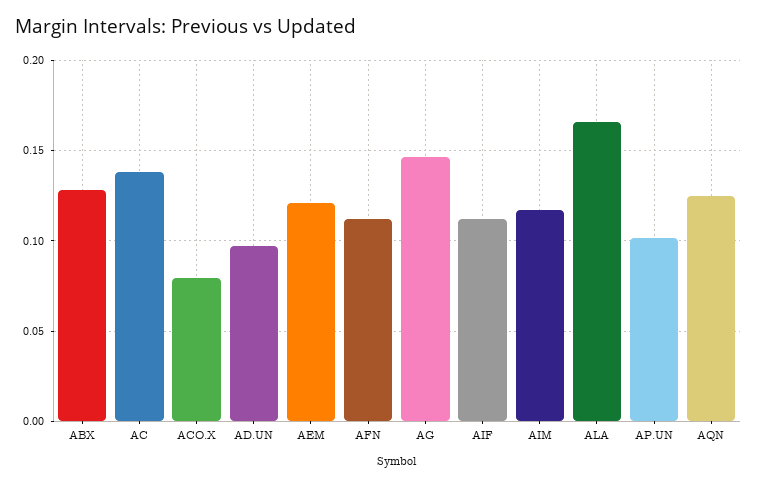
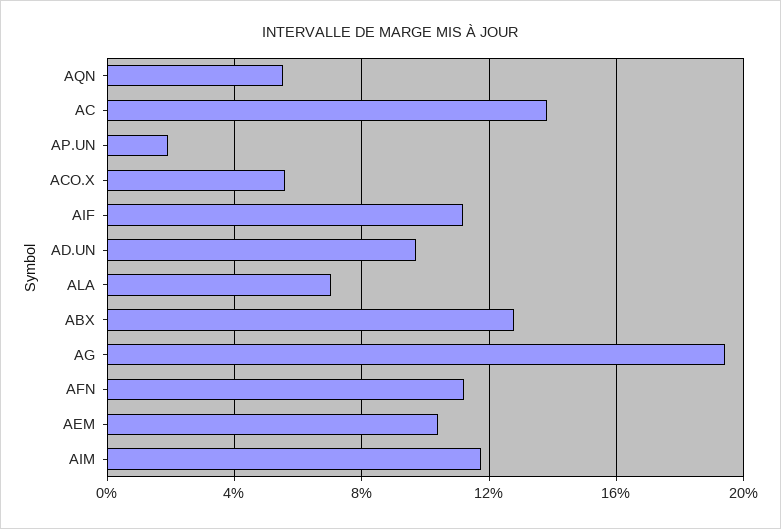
ACO.X: 0.08 -> 0.055
AEM: 0.12 -> 0.105
AG: 0.145 -> 0.195
ALA: 0.165 -> 0.07
AP.UN: 0.1 -> 0.02
AQN: 0.125 -> 0.055

